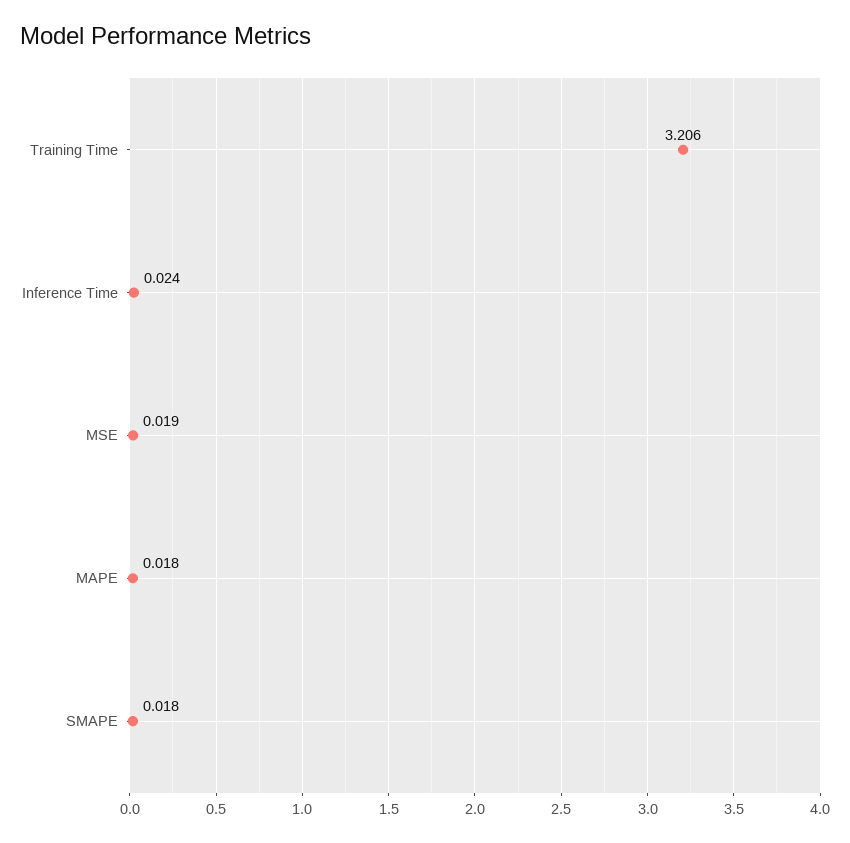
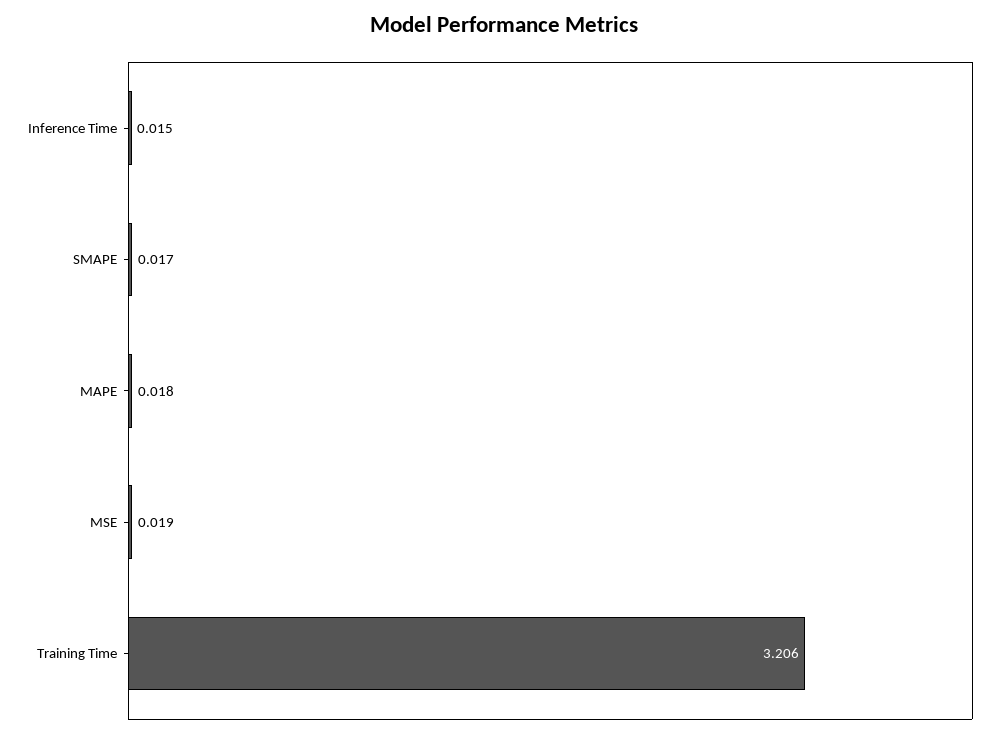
Inference Time: 0.024 -> 0.015
SMAPE: 0.018 -> 0.017

